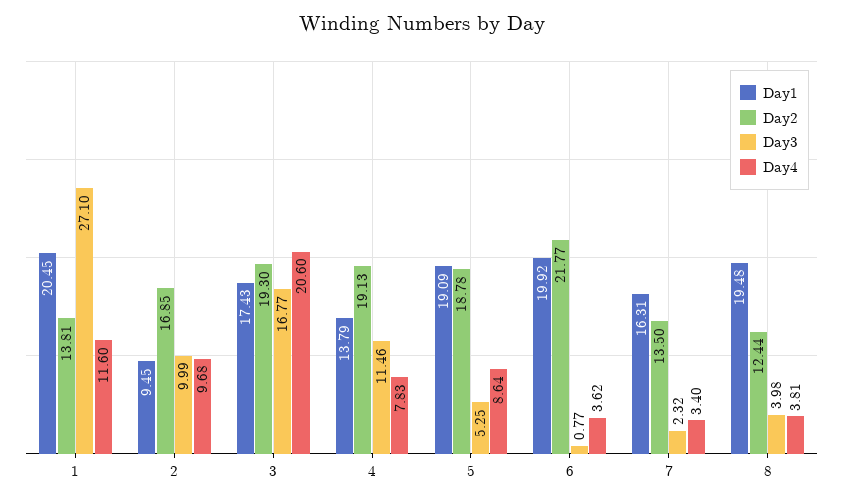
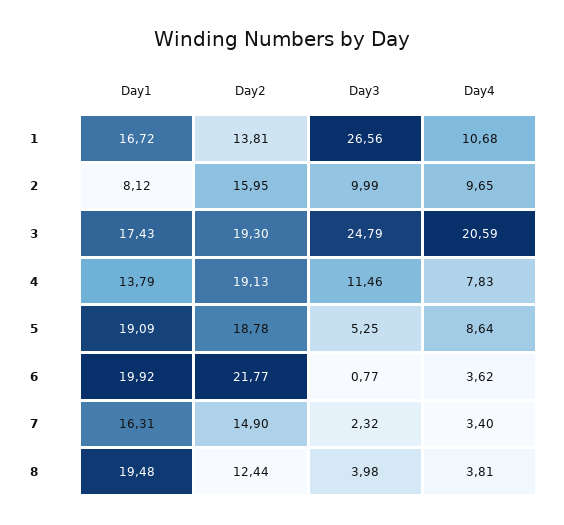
Day1, 1: 20.45 -> 16.72
Day3, 1: 27.1 -> 26.56
Day4, 1: 11.6 -> 10.68
Day1, 2: 9.45 -> 8.12
Day2, 2: 16.85 -> 15.95
Day4, 2: 9.68 -> 9.65
Day3, 3: 16.77 -> 24.79
Day4, 3: 20.6 -> 20.59
Day2, 7: 13.5 -> 14.9

